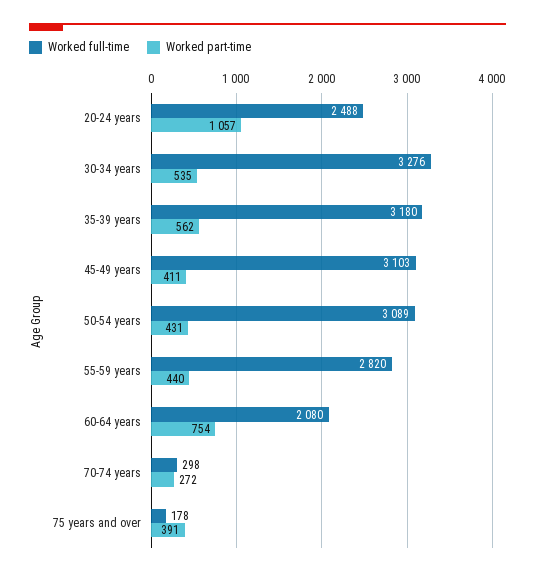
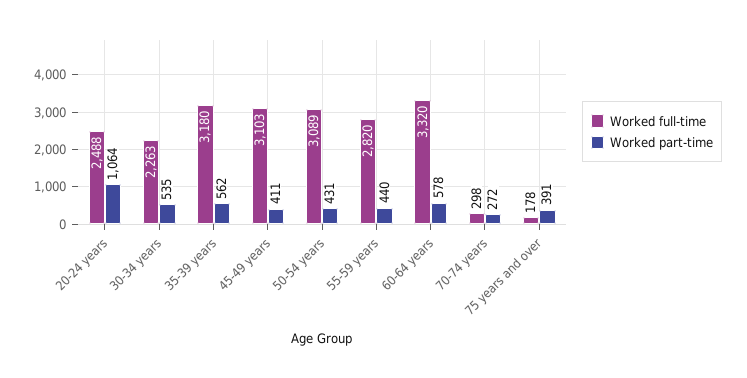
Worked part-time, 20-24 years: 1057 -> 1064
Worked full-time, 30-34 years: 3276 -> 2263
Worked full-time, 60-64 years: 2080 -> 3320
Worked part-time, 60-64 years: 754 -> 578

